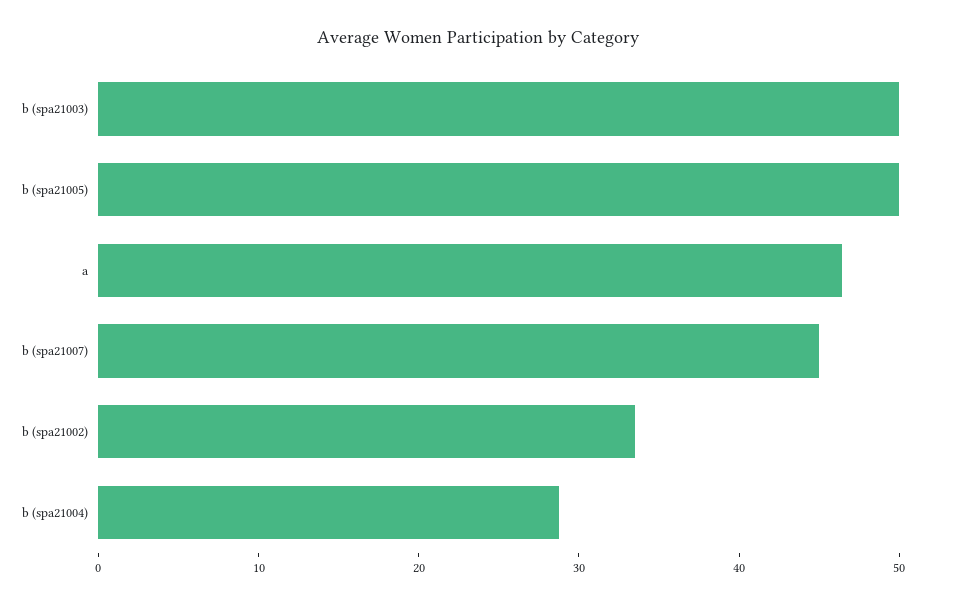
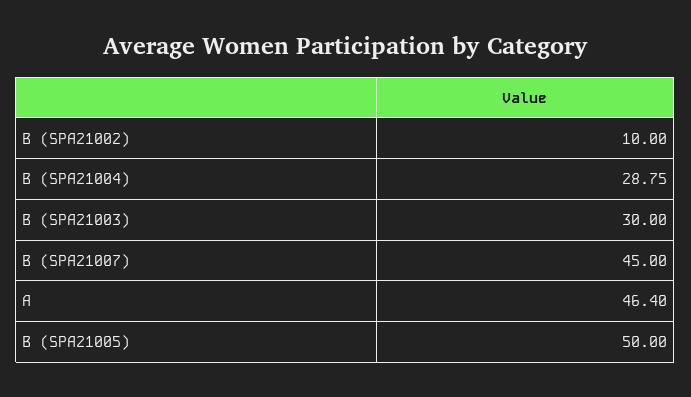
b (spa21003): 50 -> 30
b (spa21002): 34 -> 10

